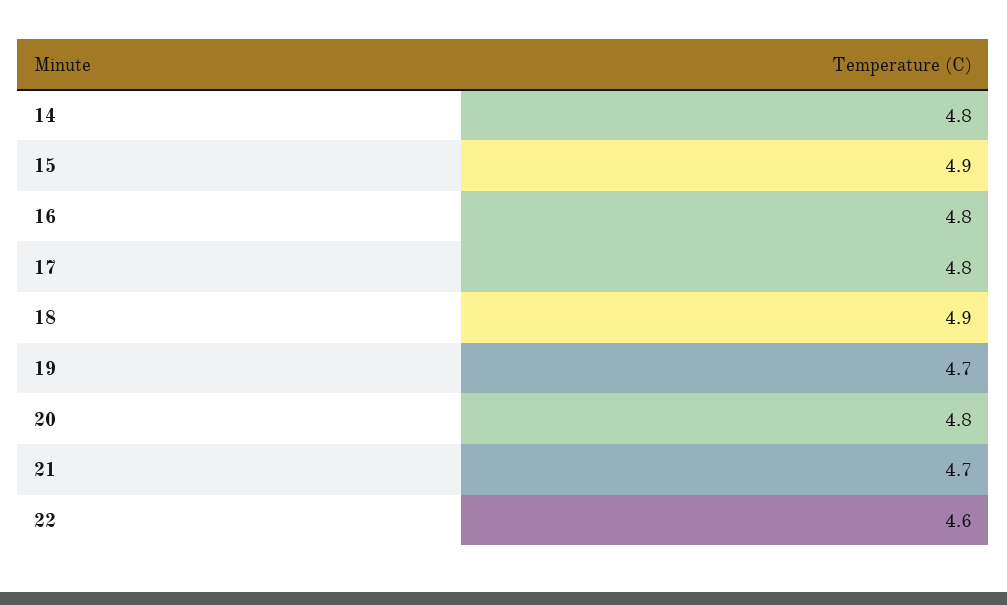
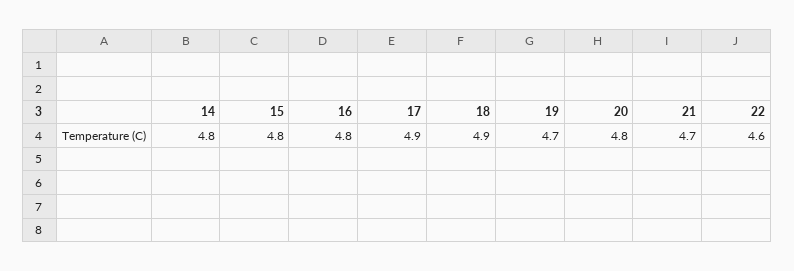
15: 4.9 -> 4.8
17: 4.8 -> 4.9

